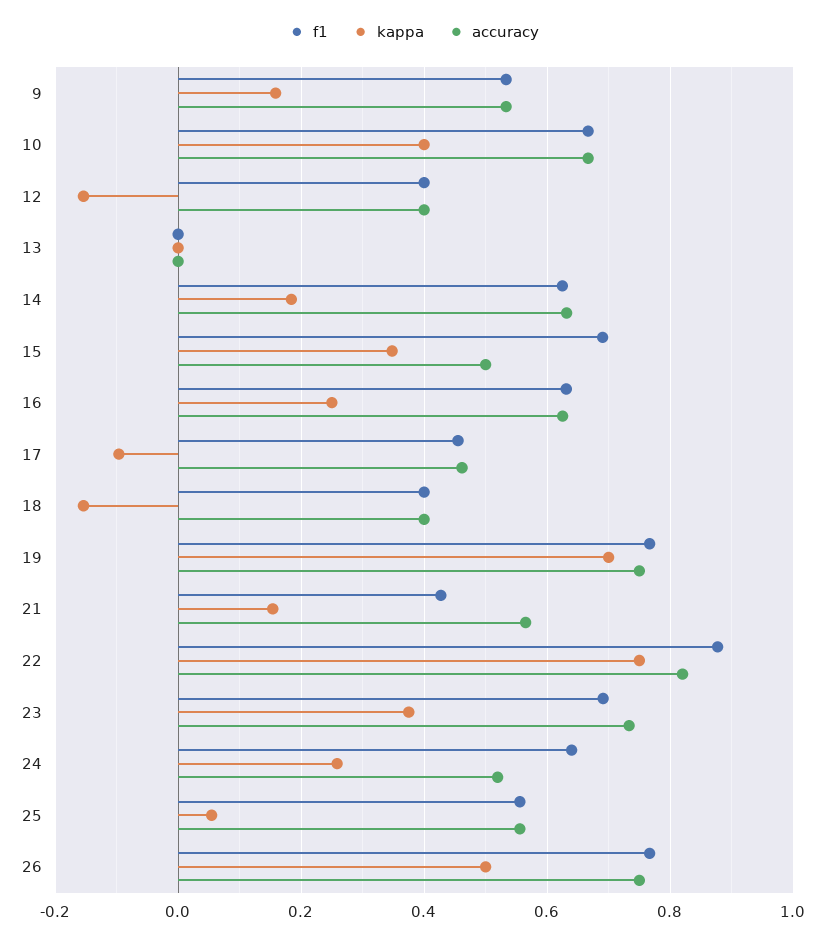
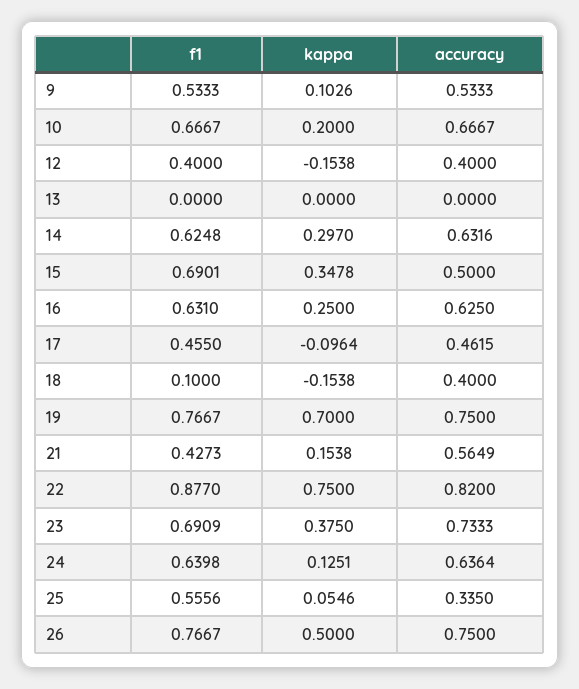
kappa, 9: 0.16 -> 0.1026
kappa, 10: 0.4 -> 0.2
kappa, 14: 0.18 -> 0.297
f1, 18: 0.4 -> 0.1
kappa, 24: 0.26 -> 0.1251
accuracy, 24: 0.52 -> 0.6364
accuracy, 25: 0.56 -> 0.335

